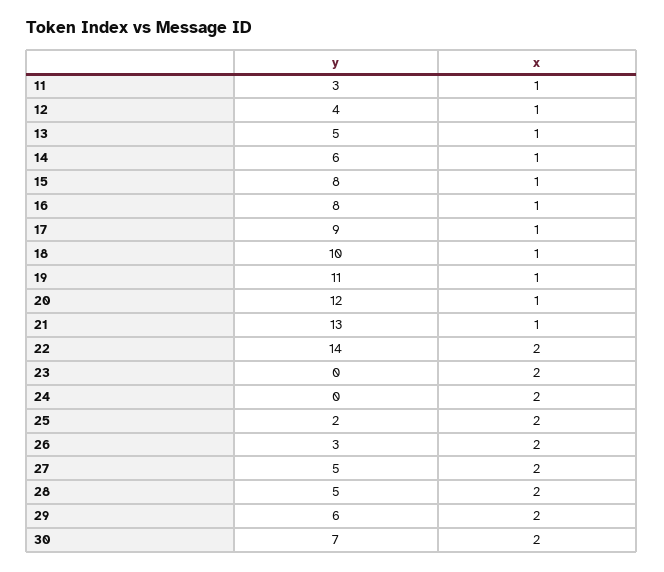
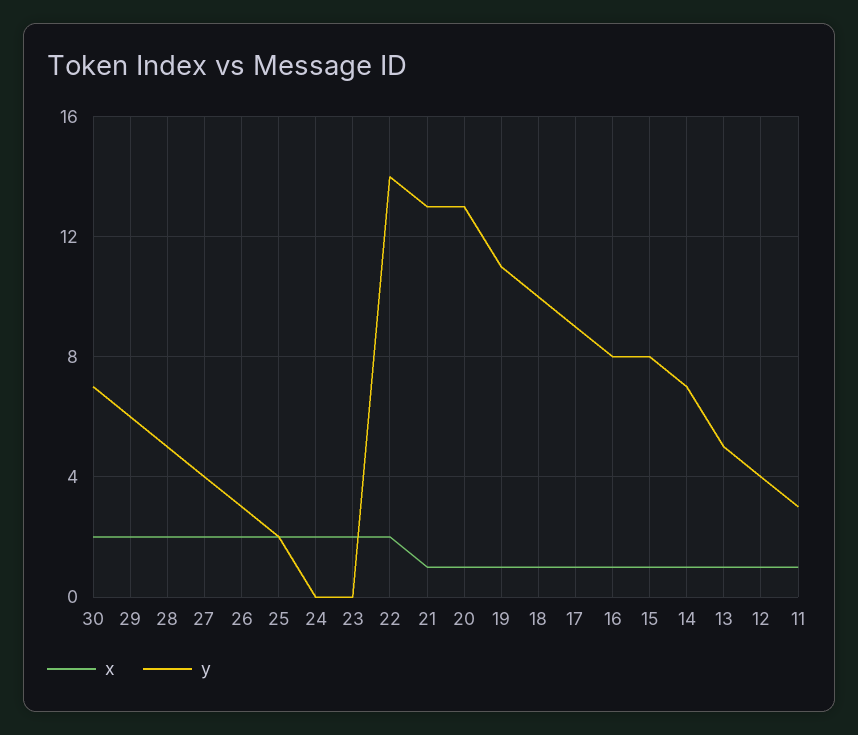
y, 14: 6 -> 7
y, 20: 12 -> 13
y, 27: 5 -> 4

